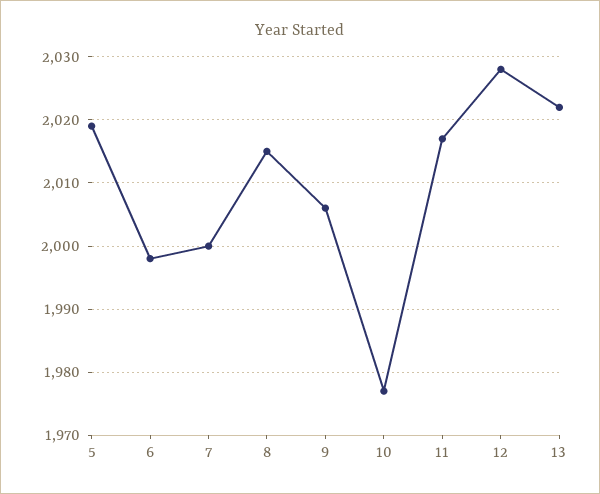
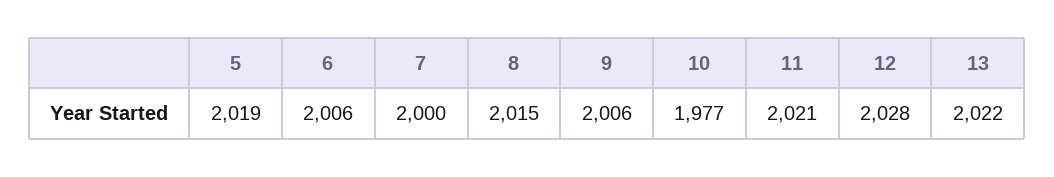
6: 1998 -> 2006
11: 2017 -> 2021

